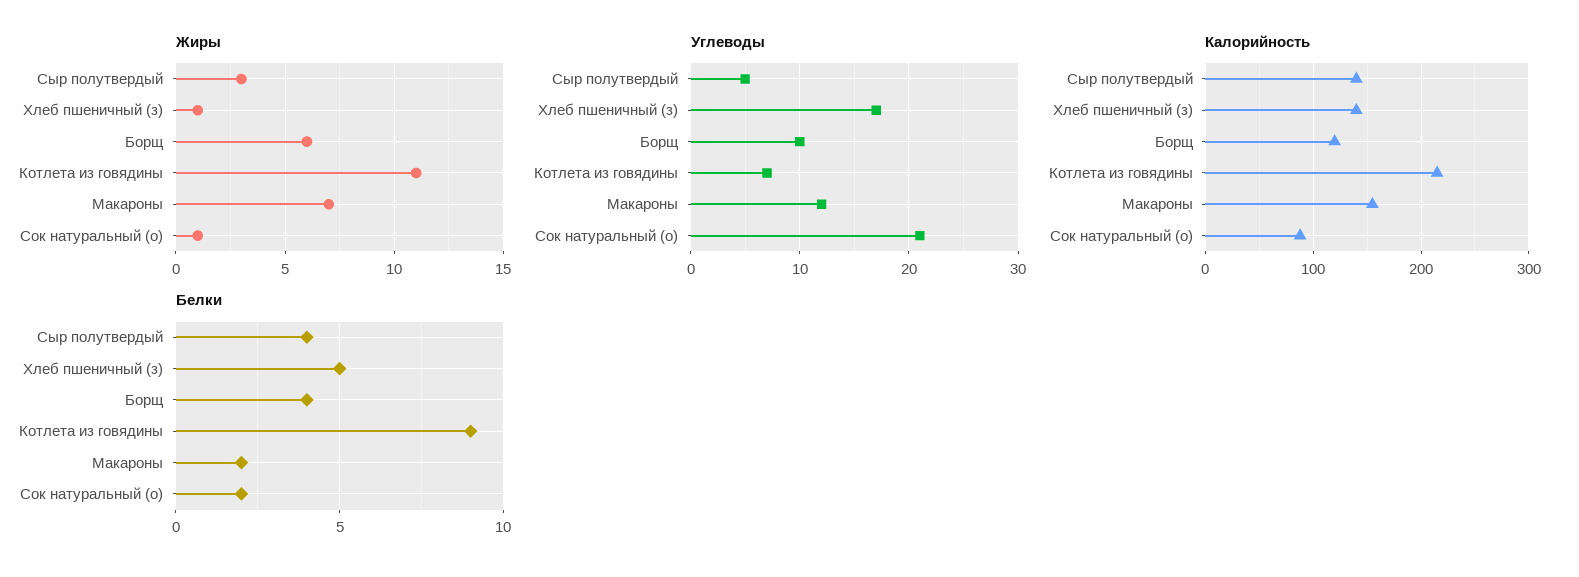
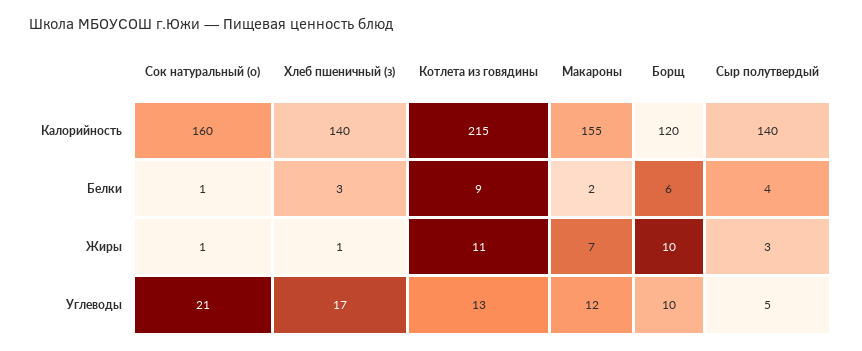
Жиры, Борщ: 6 -> 10
Углеводы, Котлета из говядины: 7 -> 13
Калорийность, Сок натуральный (о): 90 -> 160
Белки, Хлеб пшеничный (з): 5 -> 3
Белки, Борщ: 4 -> 6
Белки, Сок натуральный (о): 2 -> 1

